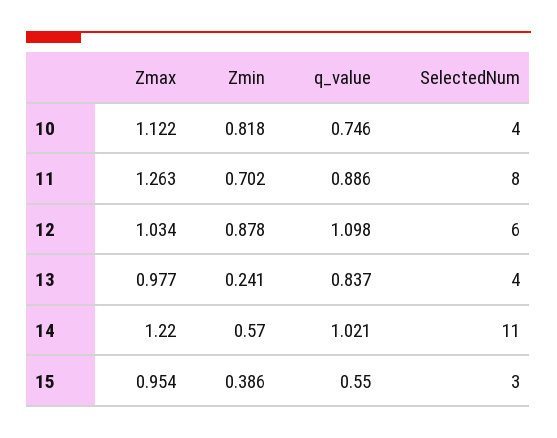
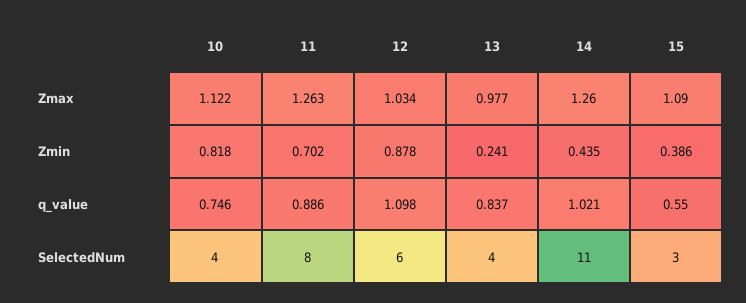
Zmax, 14: 1.22 -> 1.26
Zmin, 14: 0.57 -> 0.435
Zmax, 15: 0.954 -> 1.09

